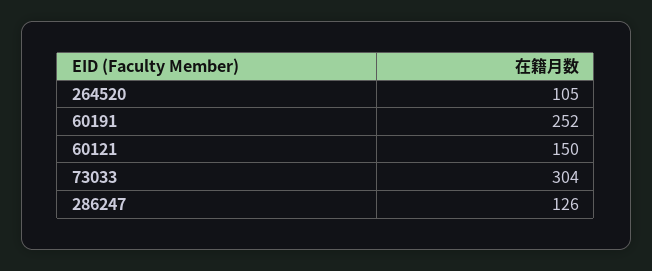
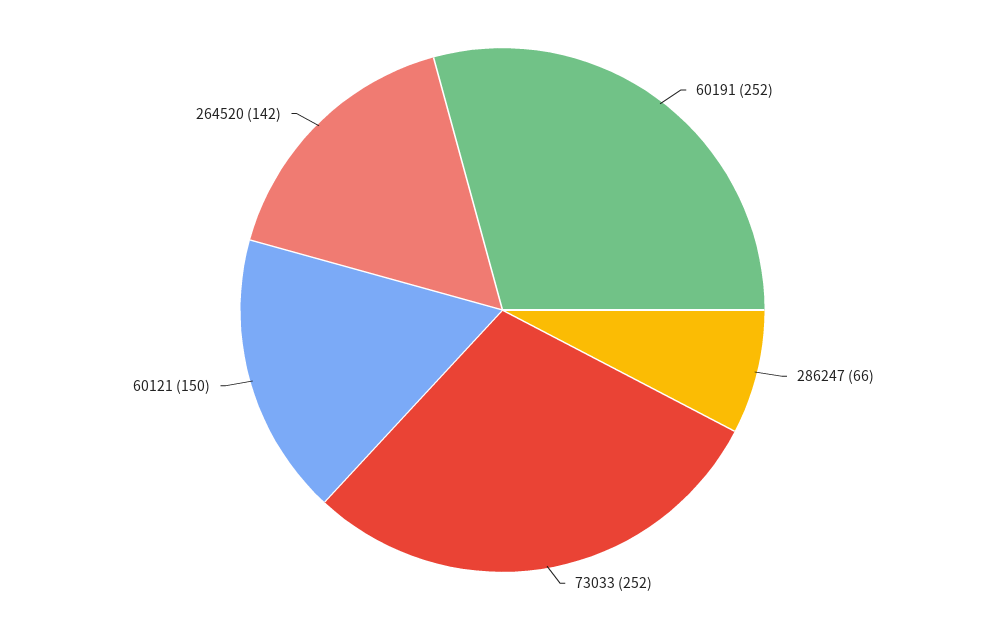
264520: 105 -> 142
73033: 304 -> 252
286247: 126 -> 66

